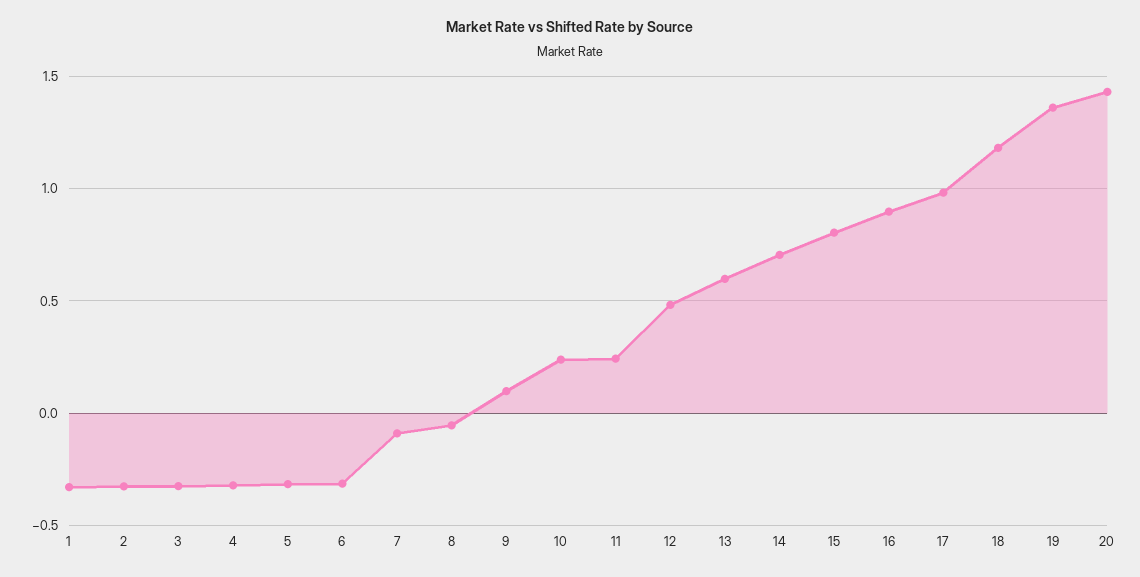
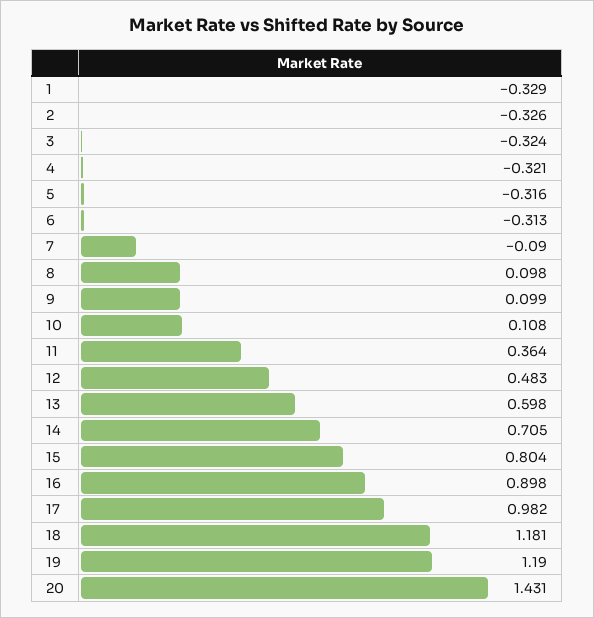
8: -0.05 -> 0.098
10: 0.25 -> 0.108
11: 0.25 -> 0.364
19: 1.35 -> 1.19

